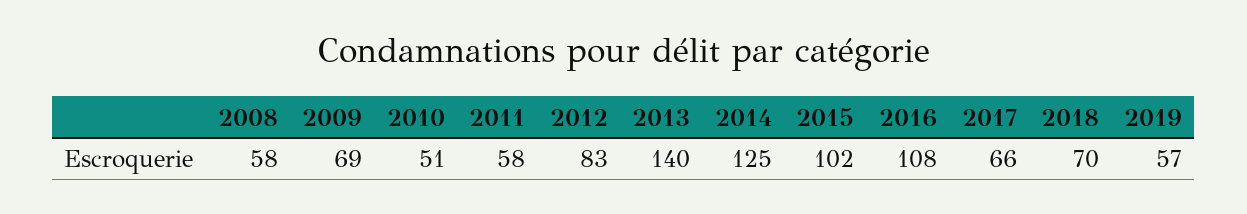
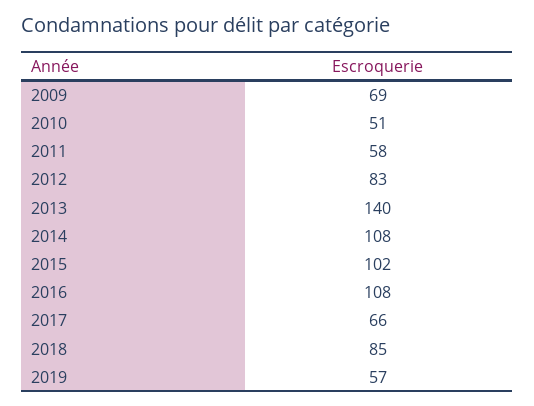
2008: 58 -> none
2014: 125 -> 108
2018: 70 -> 85

